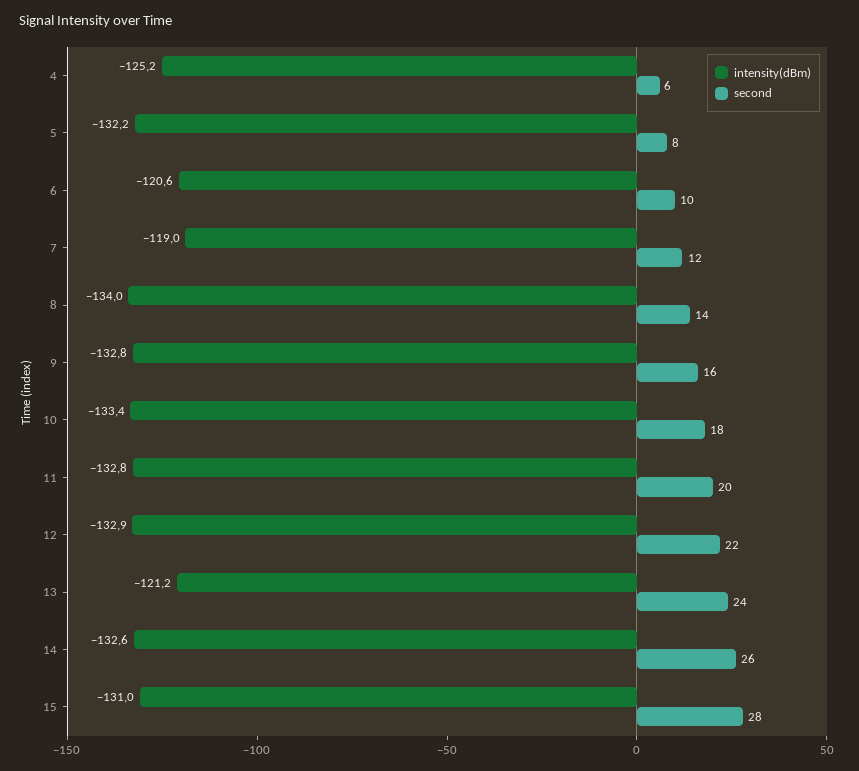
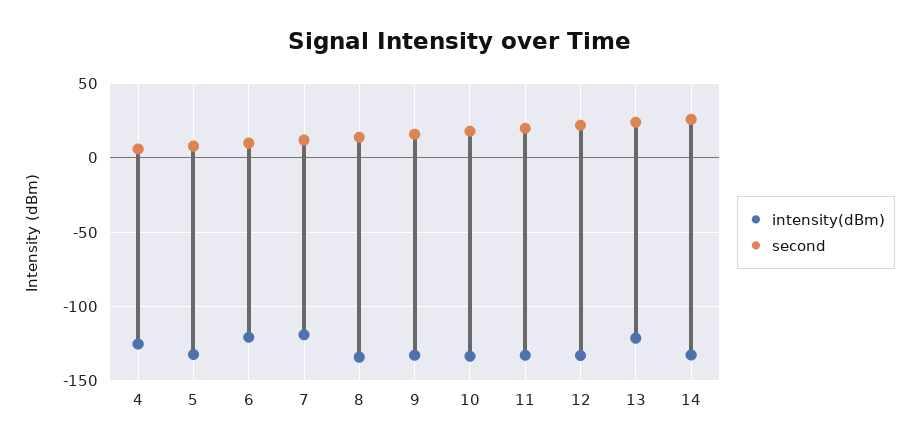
intensity(dBm), 15: -131 -> none
second, 15: 28 -> none

